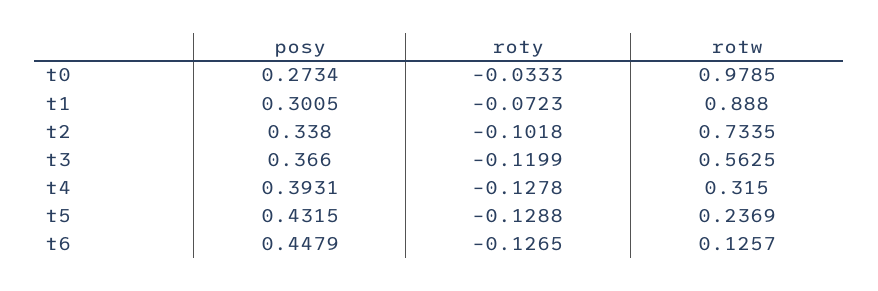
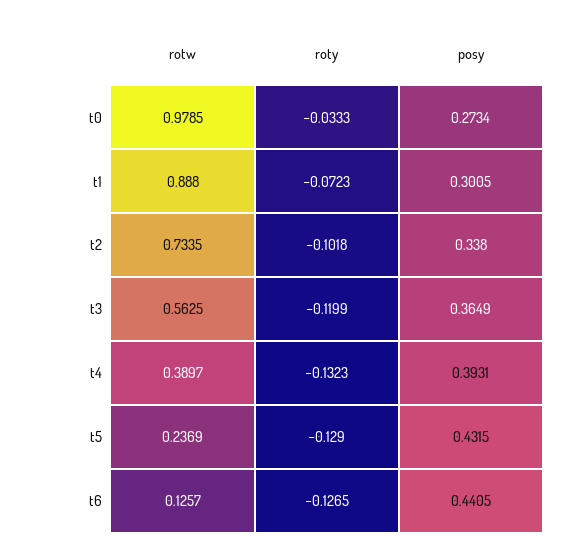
posy, t3: 0.366 -> 0.3649
roty, t4: -0.1278 -> -0.1323
rotw, t4: 0.315 -> 0.3897
roty, t5: -0.1288 -> -0.129
posy, t6: 0.4479 -> 0.4405

